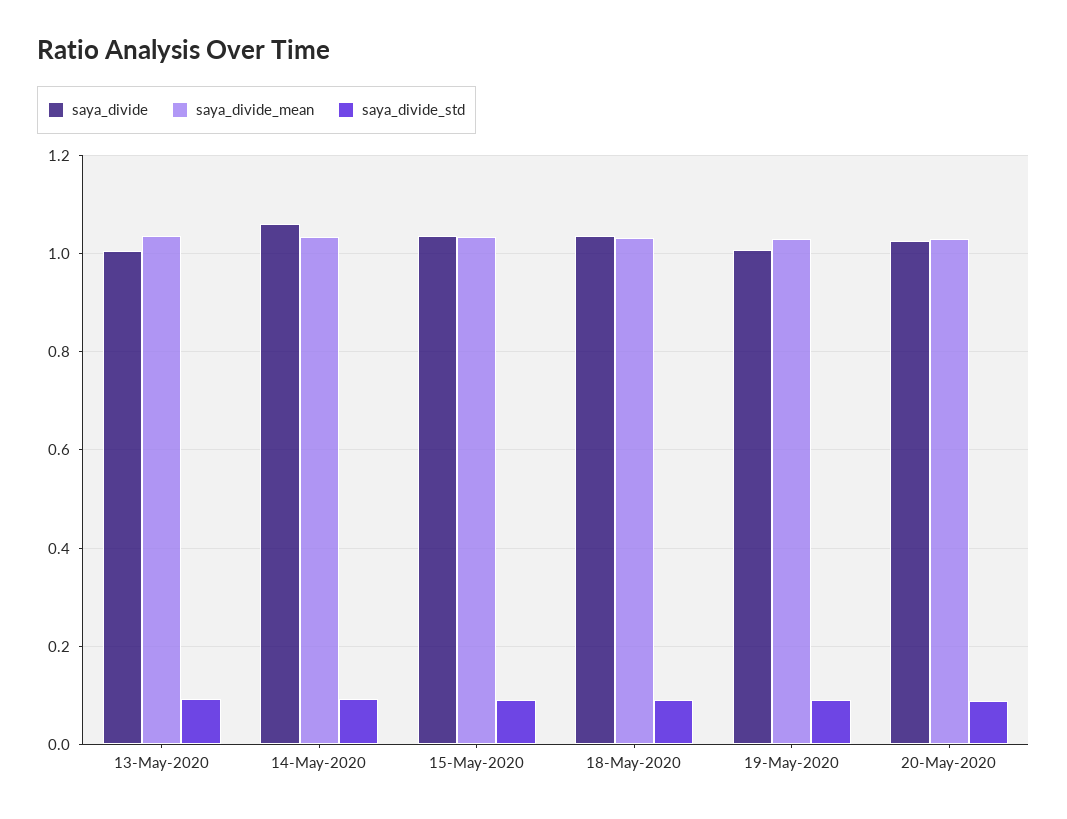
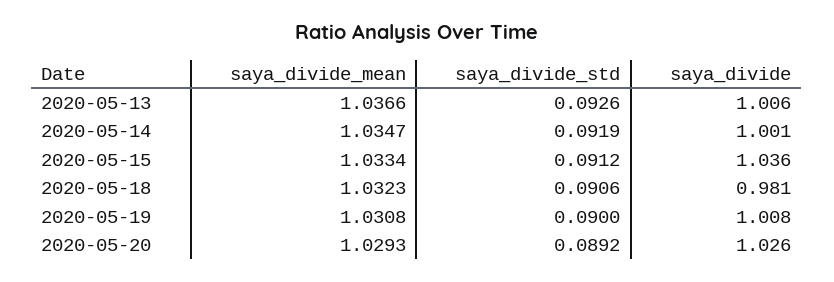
saya_divide, 14-May-2020: 1.06 -> 1.001
saya_divide, 18-May-2020: 1.04 -> 0.981

